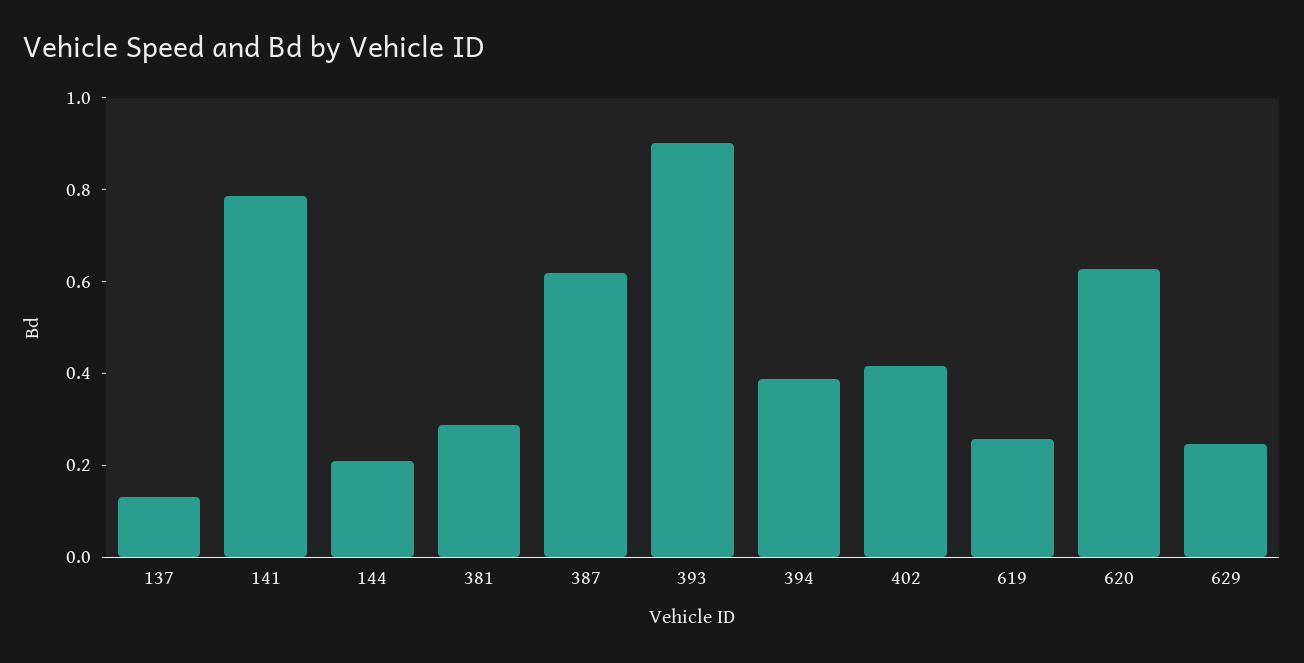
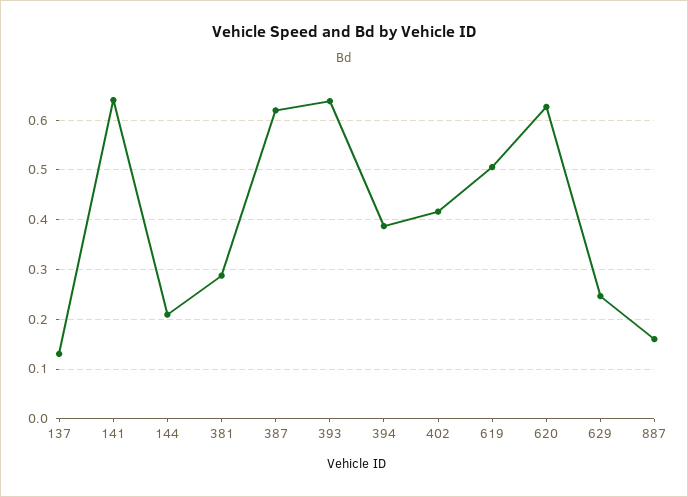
141: 0.8 -> 0.64
393: 0.9 -> 0.64
619: 0.25 -> 0.5
887: none -> 0.16

